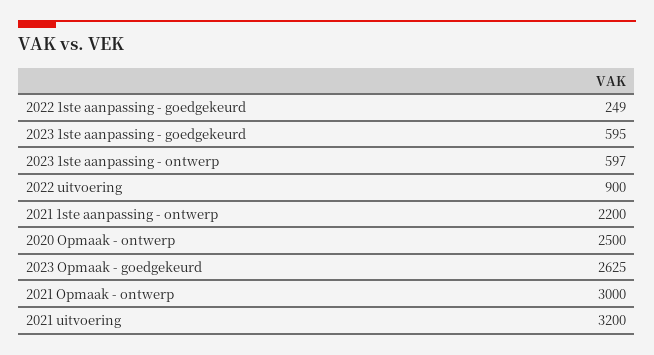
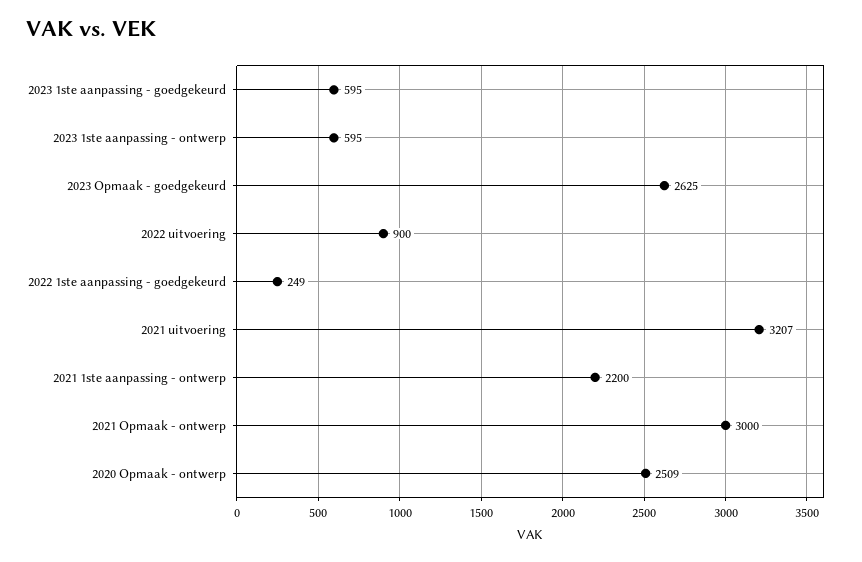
2023 1ste aanpassing - ontwerp: 597 -> 595
2020 Opmaak - ontwerp: 2500 -> 2509
2021 uitvoering: 3200 -> 3207

